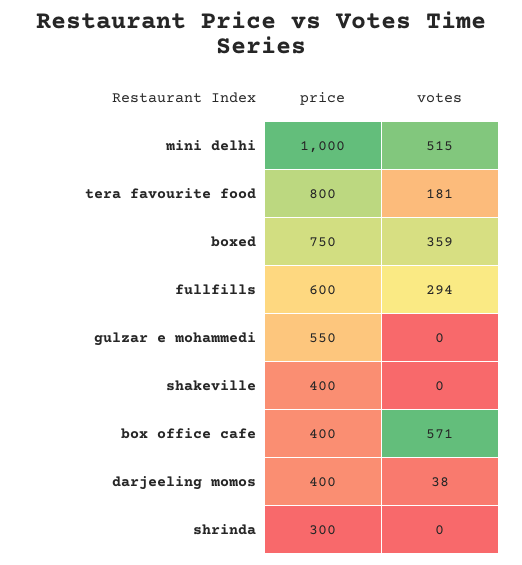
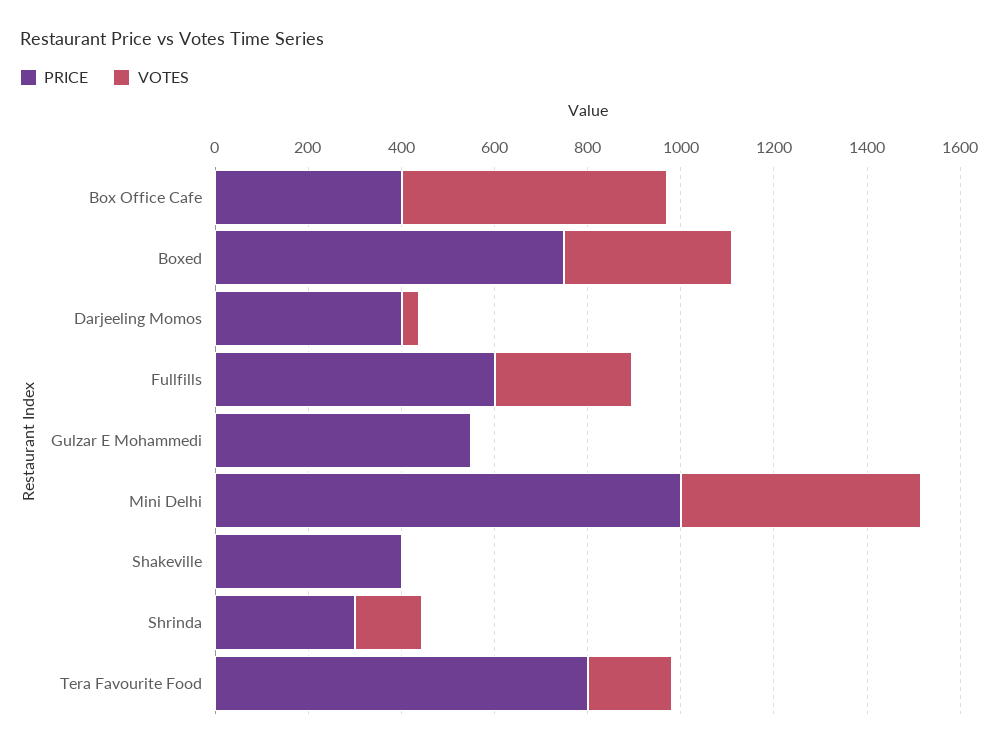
votes, shrinda: 0 -> 150

